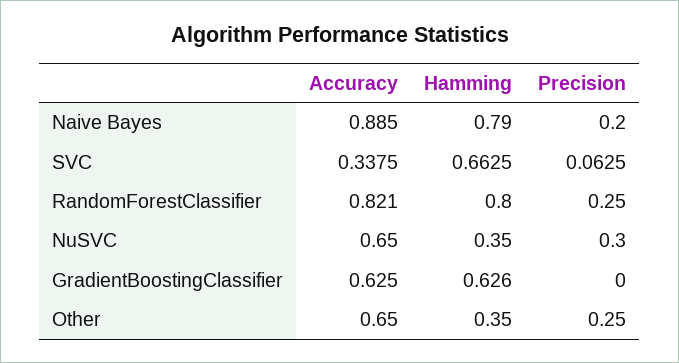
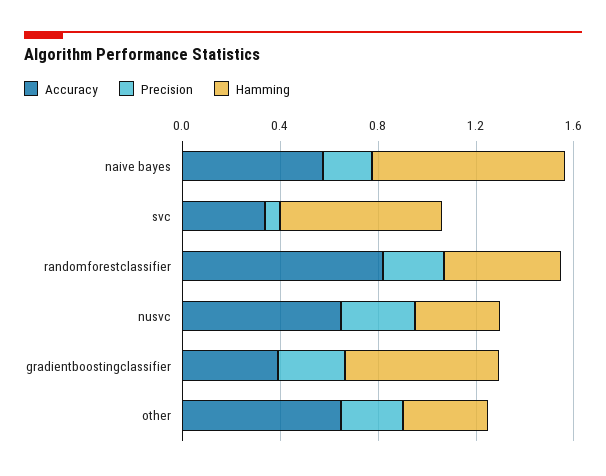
Accuracy, Naive Bayes: 0.885 -> 0.6
Hamming, RandomForestClassifier: 0.8 -> 0.5
Accuracy, GradientBoostingClassifier: 0.625 -> 0.4
Precision, GradientBoostingClassifier: 0 -> 0.3

